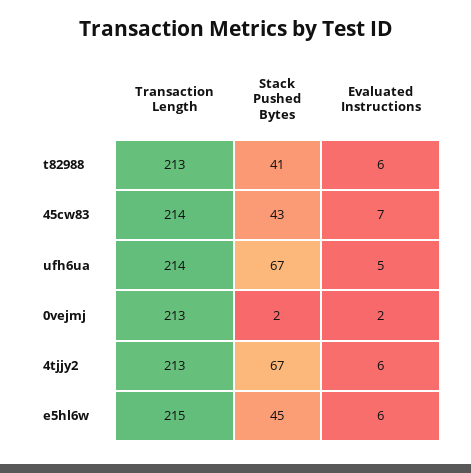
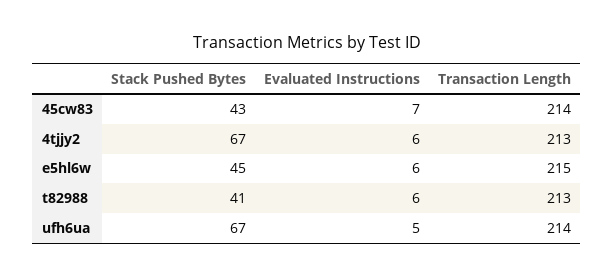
Transaction Length, 0vejmj: 213 -> none
Stack Pushed Bytes, 0vejmj: 2 -> none
Evaluated Instructions, 0vejmj: 2 -> none

